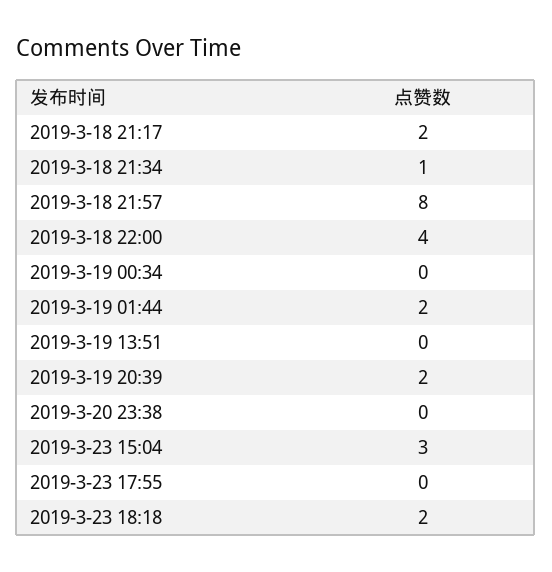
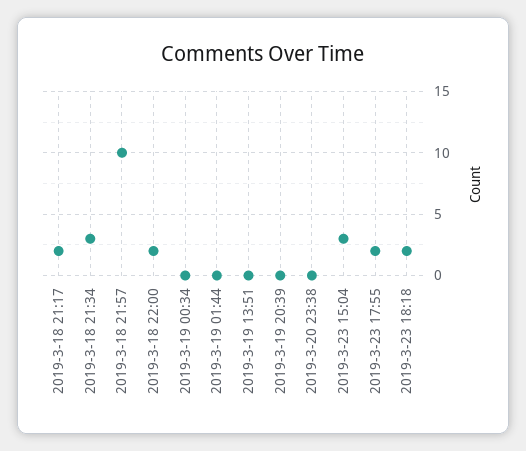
2019-3-18 21:34: 1 -> 3
2019-3-18 21:57: 8 -> 10
2019-3-18 22:00: 4 -> 2
2019-3-19 01:44: 2 -> 0
2019-3-19 20:39: 2 -> 0
2019-3-23 17:55: 0 -> 2

